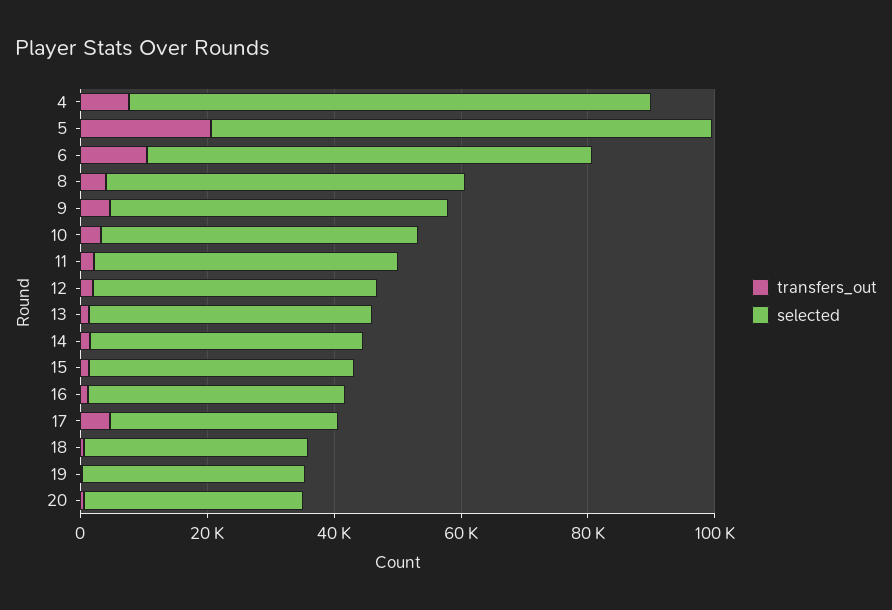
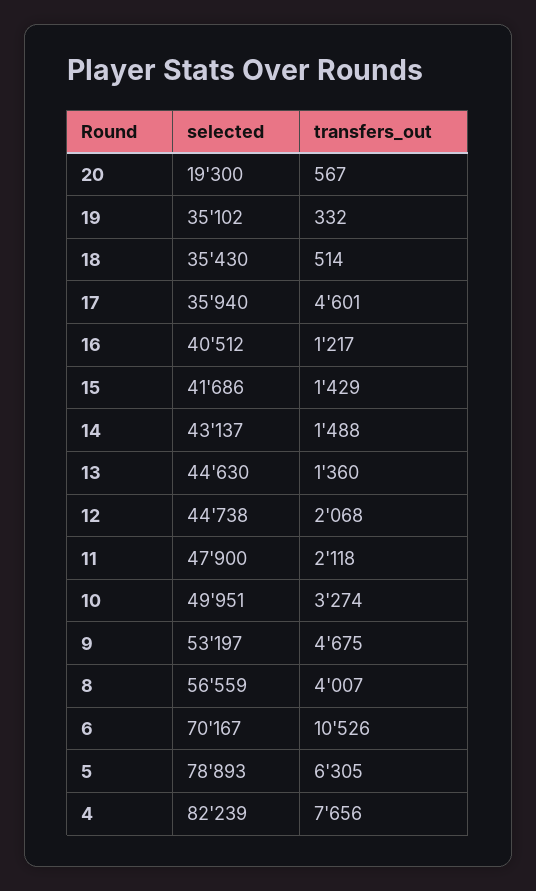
transfers_out, 5: 20000 -> 6305
selected, 20: 35000 -> 19300

